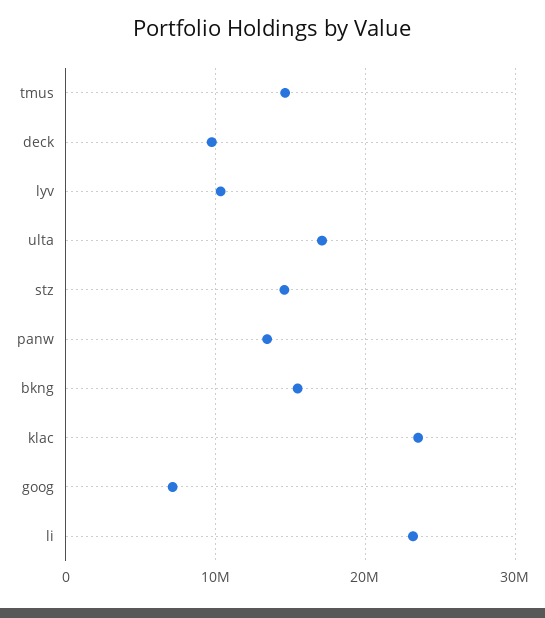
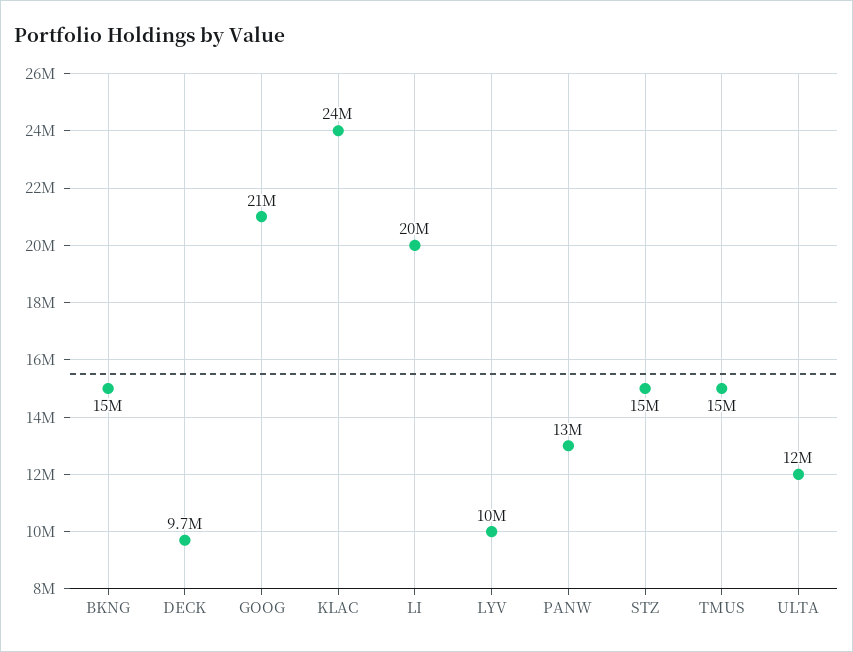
ulta: 17000000 -> 12000000
goog: 7000000 -> 21000000
li: 23000000 -> 20000000

